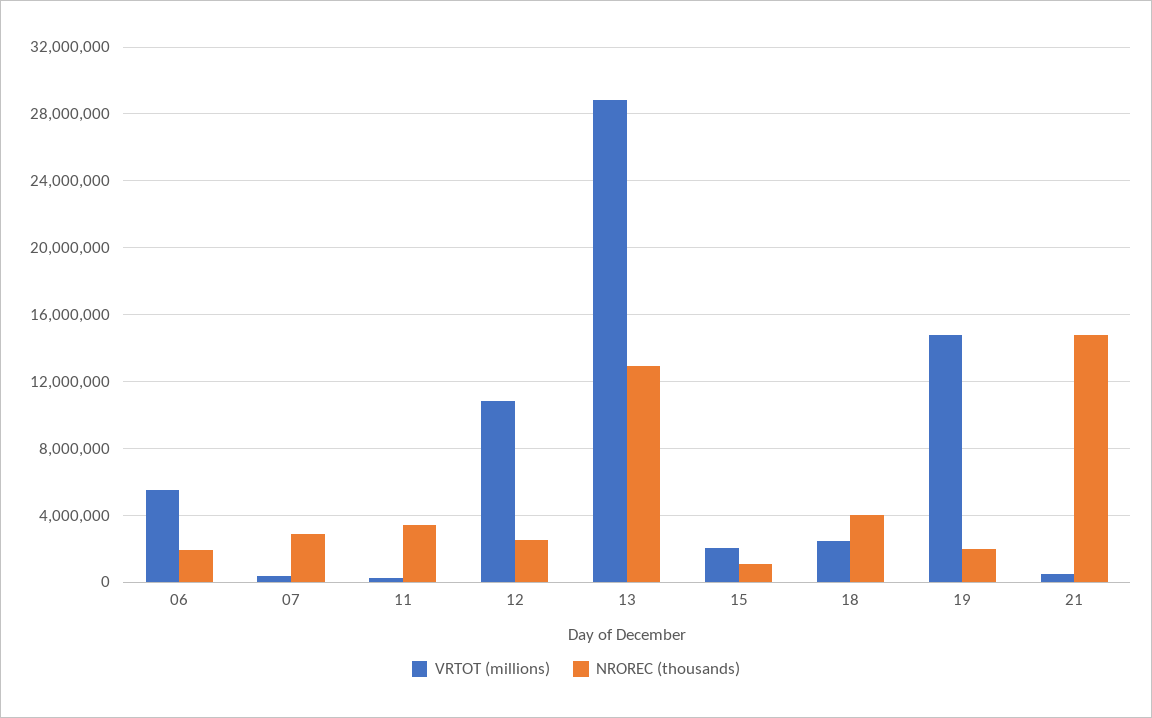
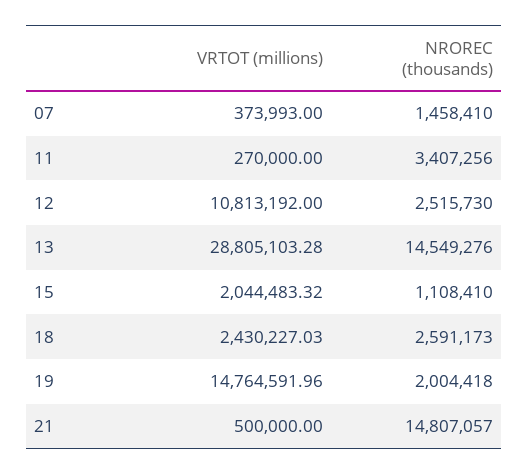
VRTOT (millions), 06: 5500000 -> none
NROREC (thousands), 06: 2000000 -> none
NROREC (thousands), 07: 3000000 -> 1458410
NROREC (thousands), 13: 13000000 -> 14549276
NROREC (thousands), 18: 4000000 -> 2591173

